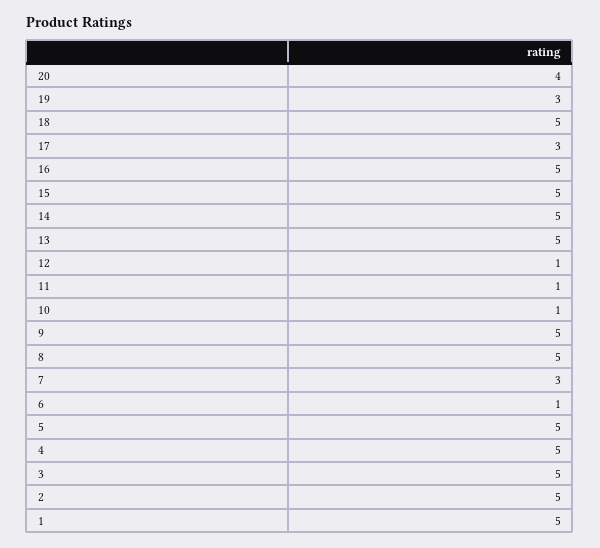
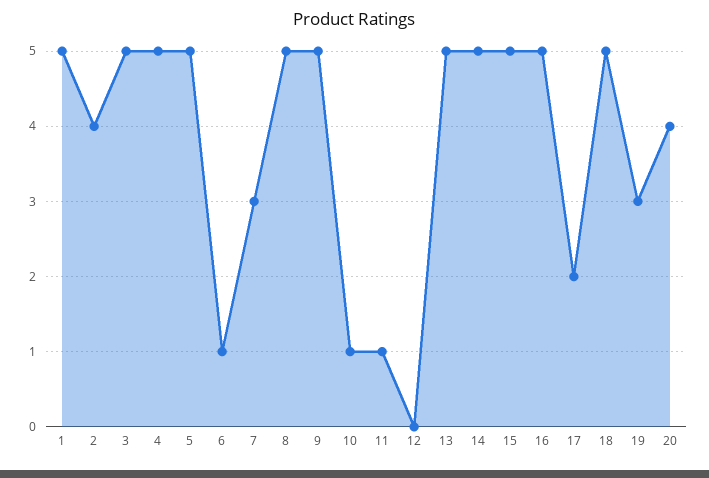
17: 3 -> 2
12: 1 -> 0
2: 5 -> 4

